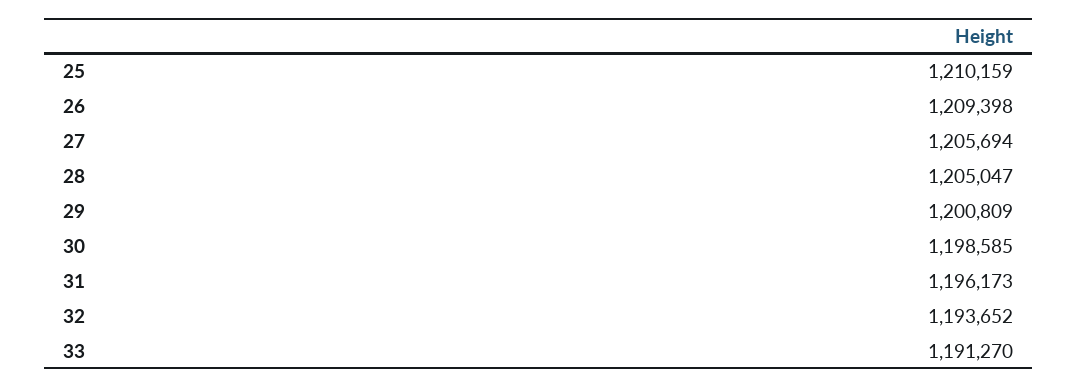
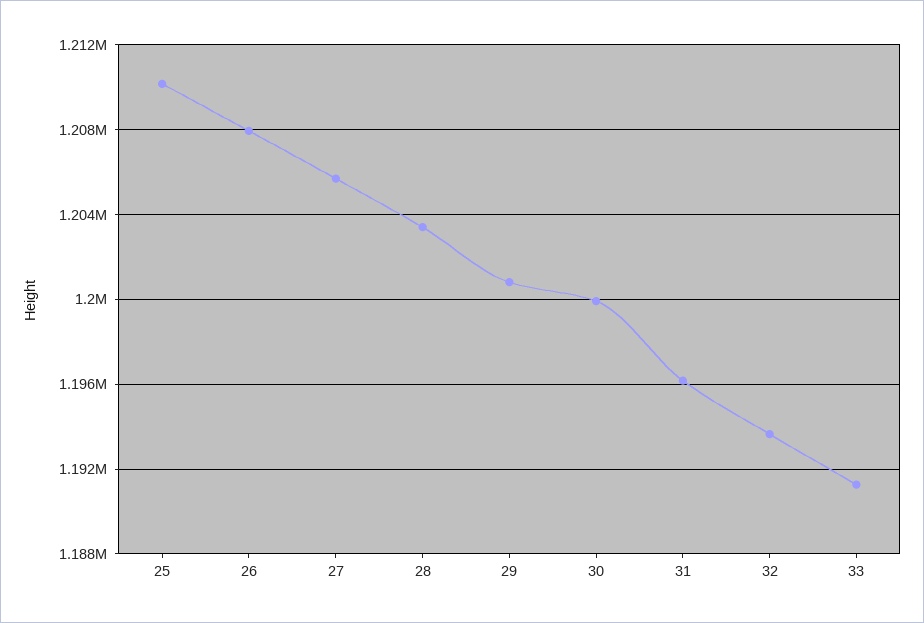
26: 1209398 -> 1208000
28: 1205047 -> 1203500
30: 1198585 -> 1200000

